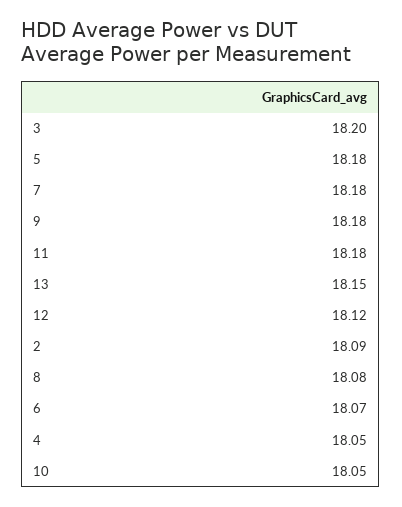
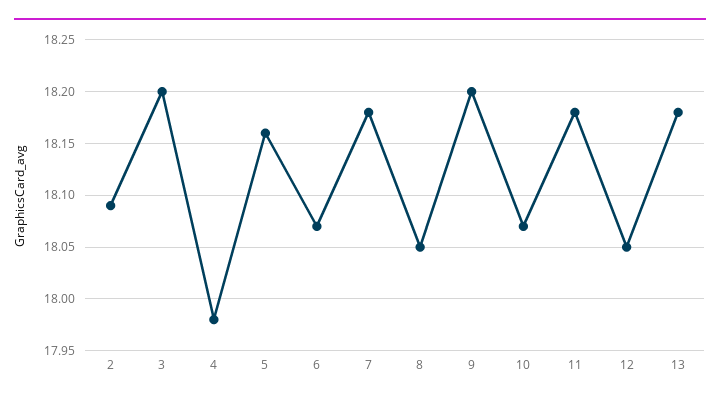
5: 18.18 -> 18.16
9: 18.18 -> 18.2
13: 18.15 -> 18.18
12: 18.12 -> 18.05
8: 18.08 -> 18.05
4: 18.05 -> 17.98
10: 18.05 -> 18.07

